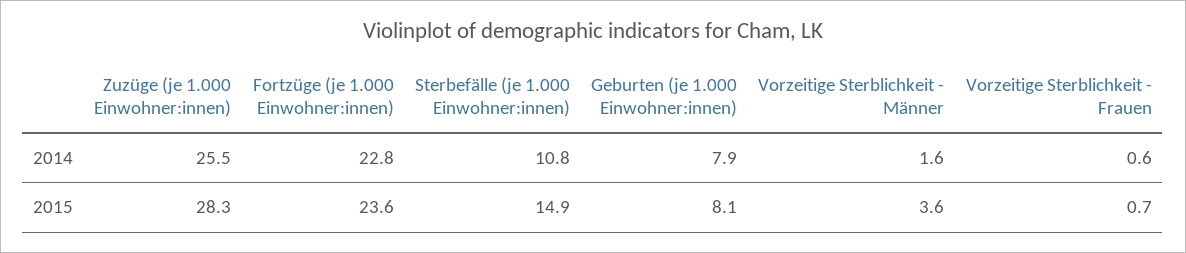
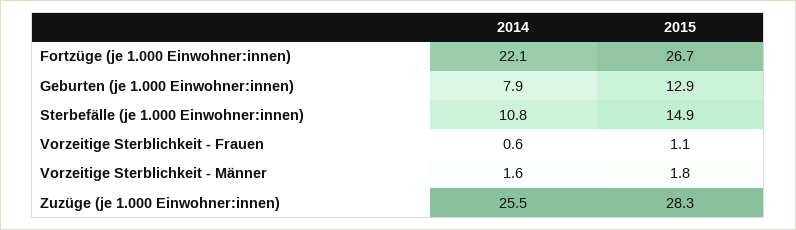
Fortzüge (je 1.000 Einwohner:innen), 2014: 22.8 -> 22.1
Fortzüge (je 1.000 Einwohner:innen), 2015: 23.6 -> 26.7
Geburten (je 1.000 Einwohner:innen), 2015: 8.1 -> 12.9
Vorzeitige Sterblichkeit - Männer, 2015: 3.6 -> 1.8
Vorzeitige Sterblichkeit - Frauen, 2015: 0.7 -> 1.1

